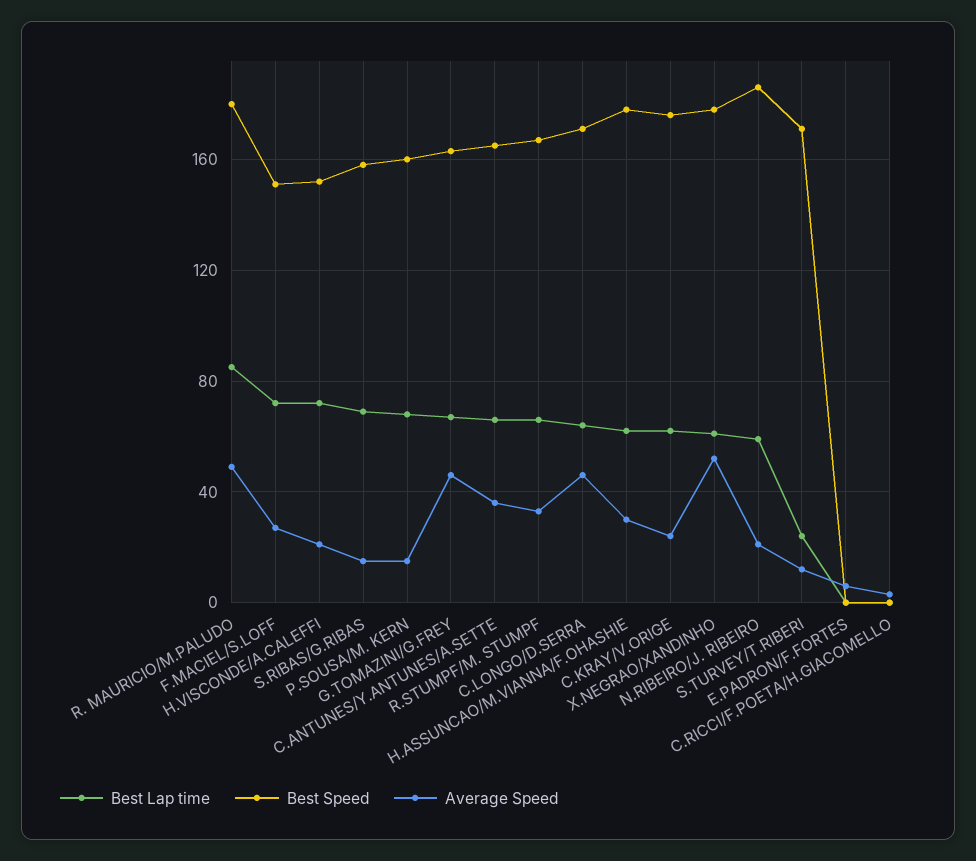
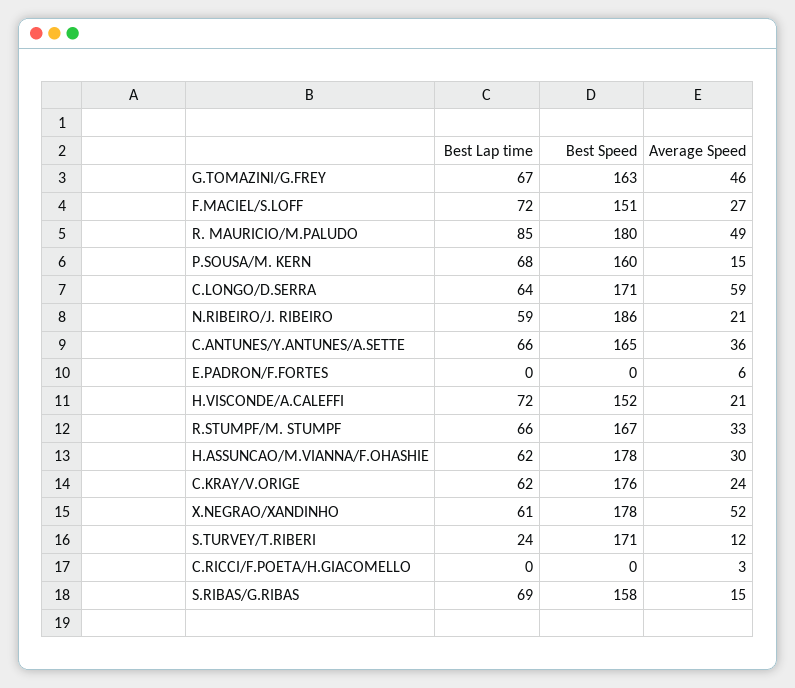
Average Speed, C.LONGO/D.SERRA: 45 -> 59

